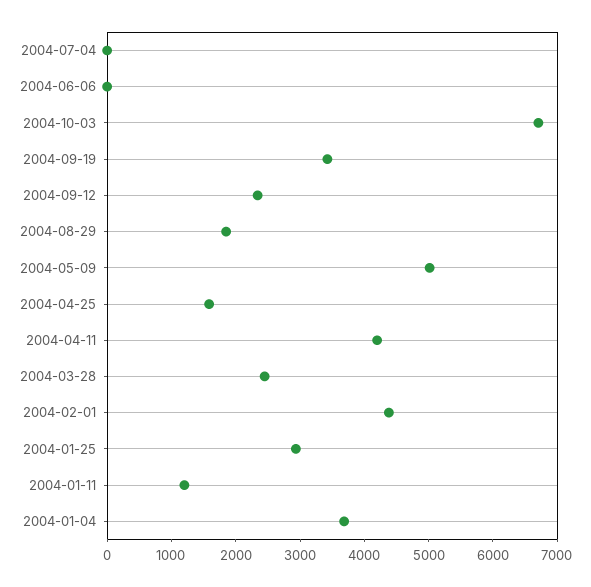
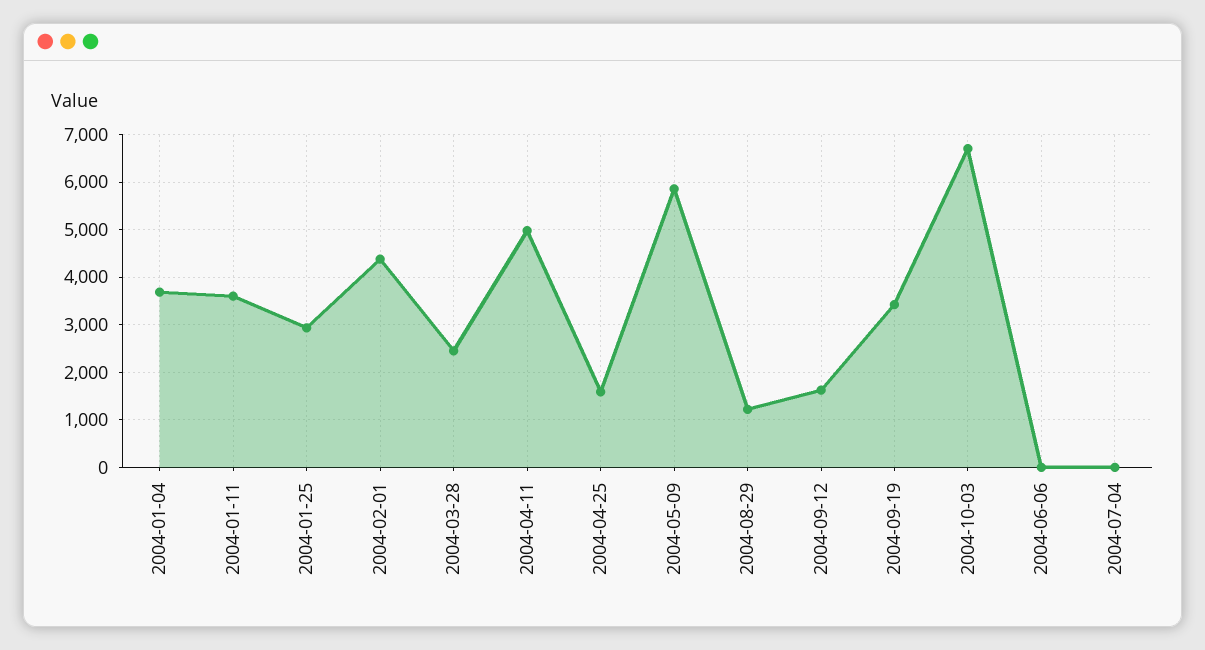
2004-09-12: 2400 -> 1600
2004-08-29: 1800 -> 1200
2004-05-09: 5000 -> 5800
2004-04-11: 4200 -> 5000
2004-01-11: 1200 -> 3600

